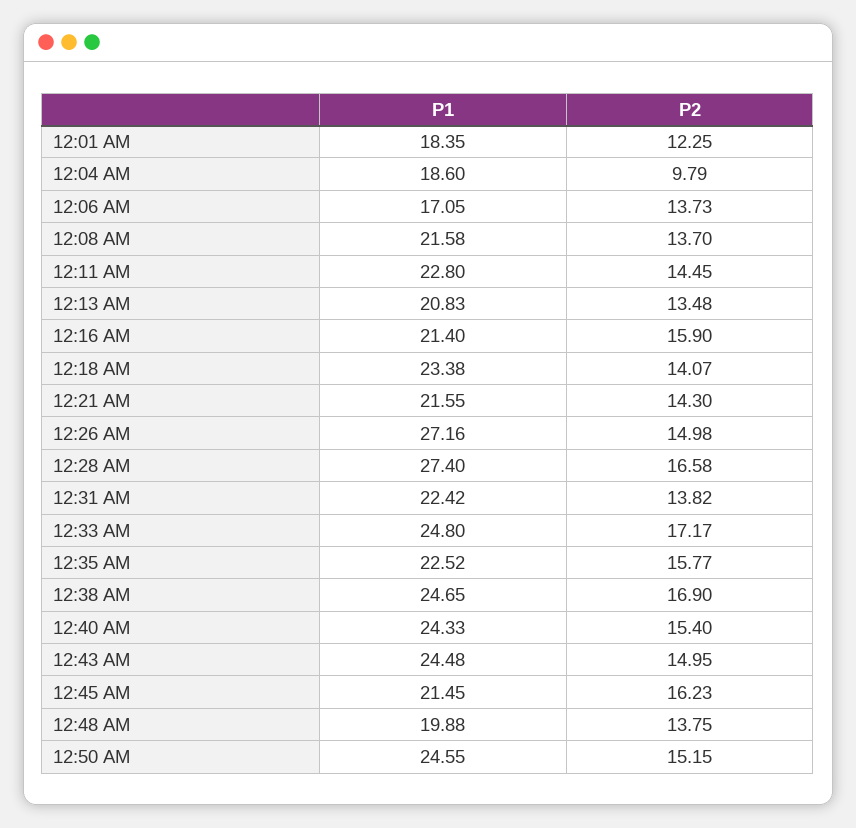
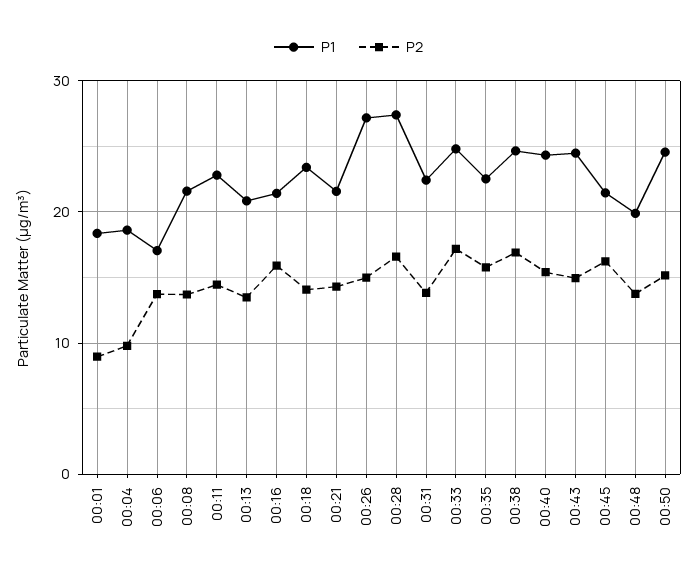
P2, 12:01 AM: 12.25 -> 9

